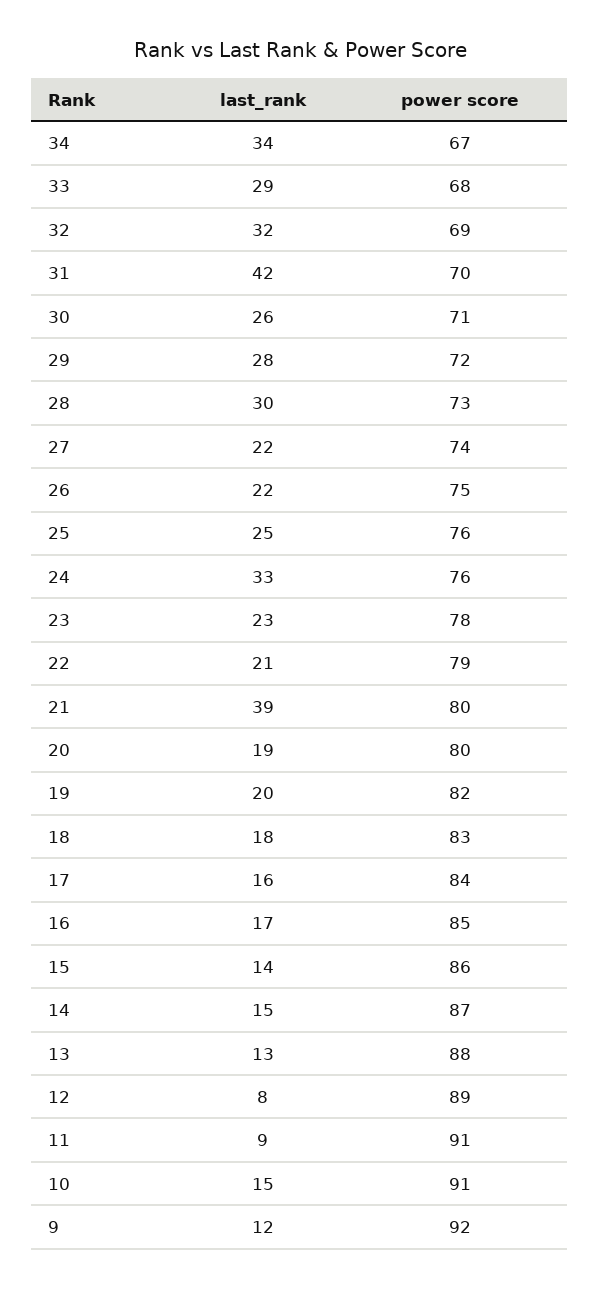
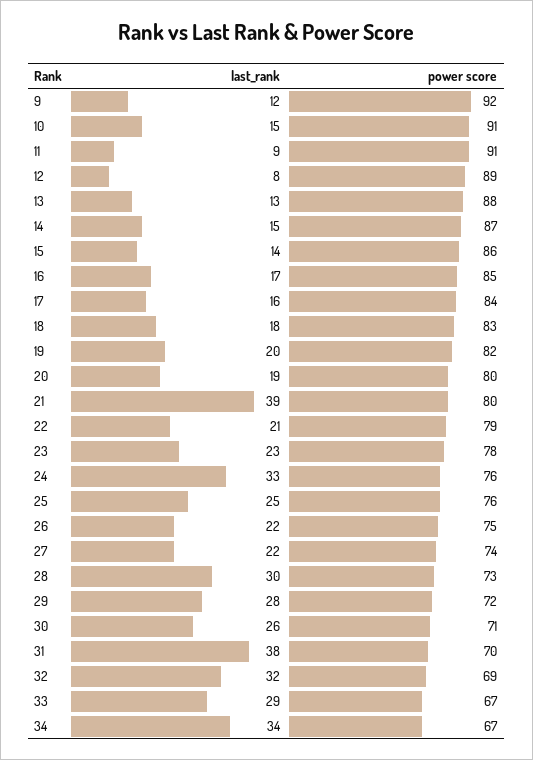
power score, 33: 68 -> 67
last_rank, 31: 42 -> 38

